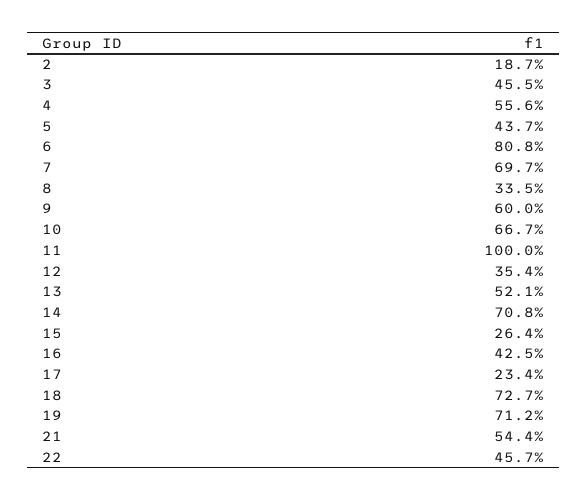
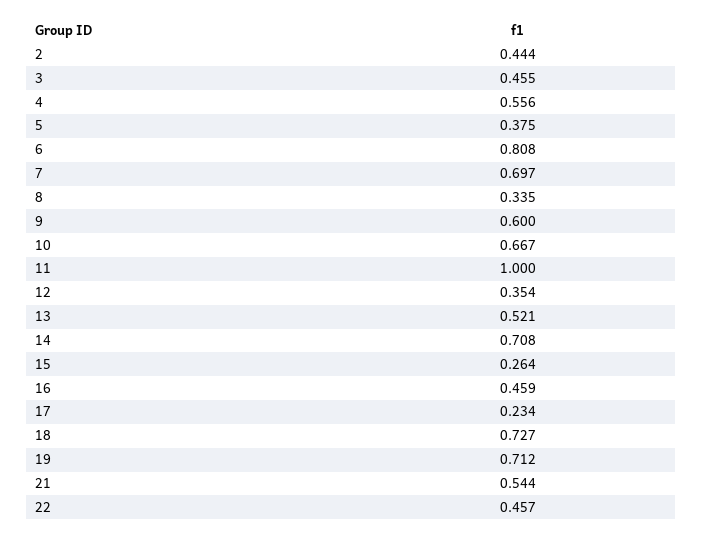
2: 0.187 -> 0.444
5: 0.437 -> 0.375
16: 0.425 -> 0.459

